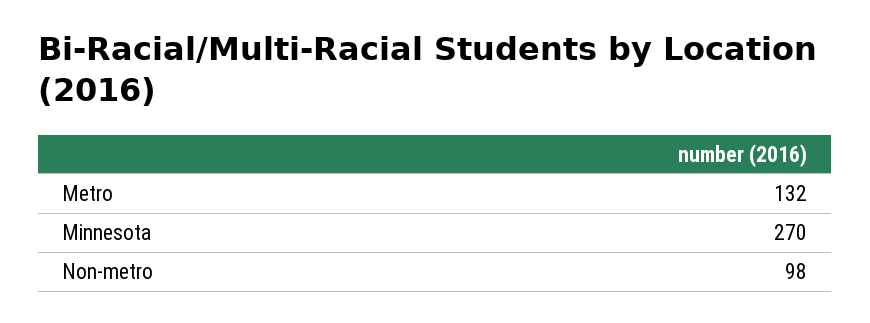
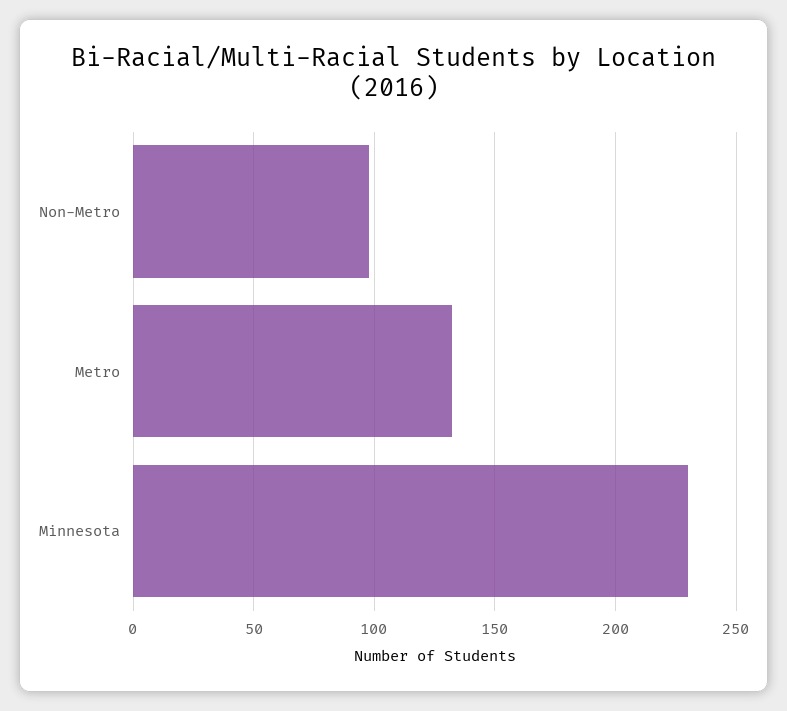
Minnesota: 270 -> 230

